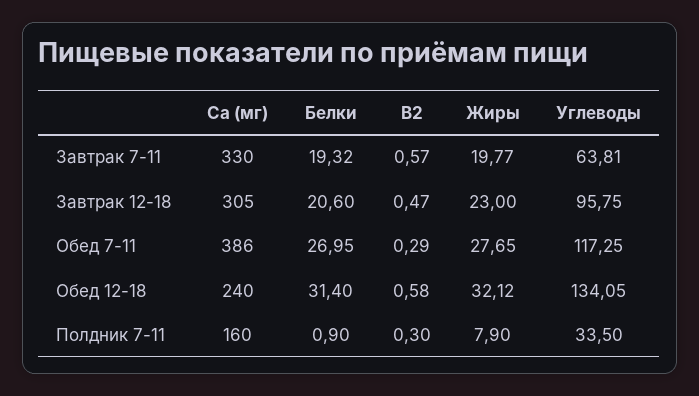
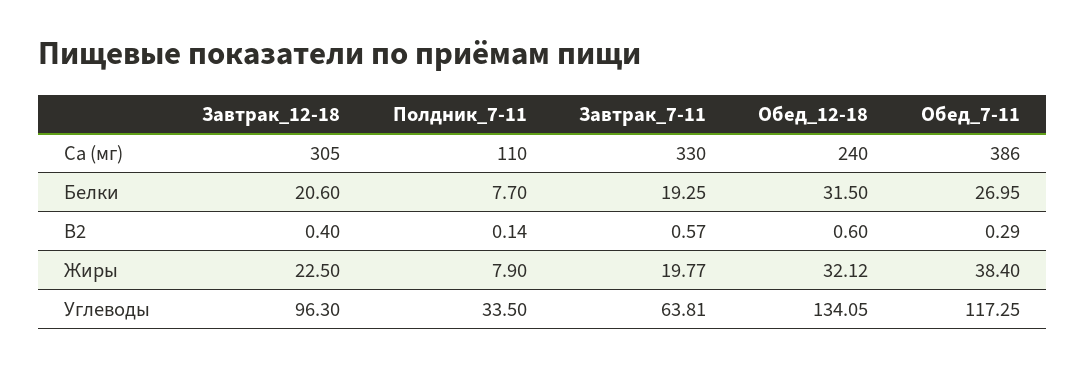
Белки, Завтрак 7-11: 19.32 -> 19.25
B2, Завтрак 12-18: 0.47 -> 0.4
Жиры, Завтрак 12-18: 23 -> 22.5
Углеводы, Завтрак 12-18: 95.75 -> 96.3
Жиры, Обед 7-11: 27.65 -> 38.4
Белки, Обед 12-18: 31.4 -> 31.5
B2, Обед 12-18: 0.58 -> 0.6
Ca (мг), Полдник 7-11: 160 -> 110
Белки, Полдник 7-11: 0.9 -> 7.7
B2, Полдник 7-11: 0.3 -> 0.14

